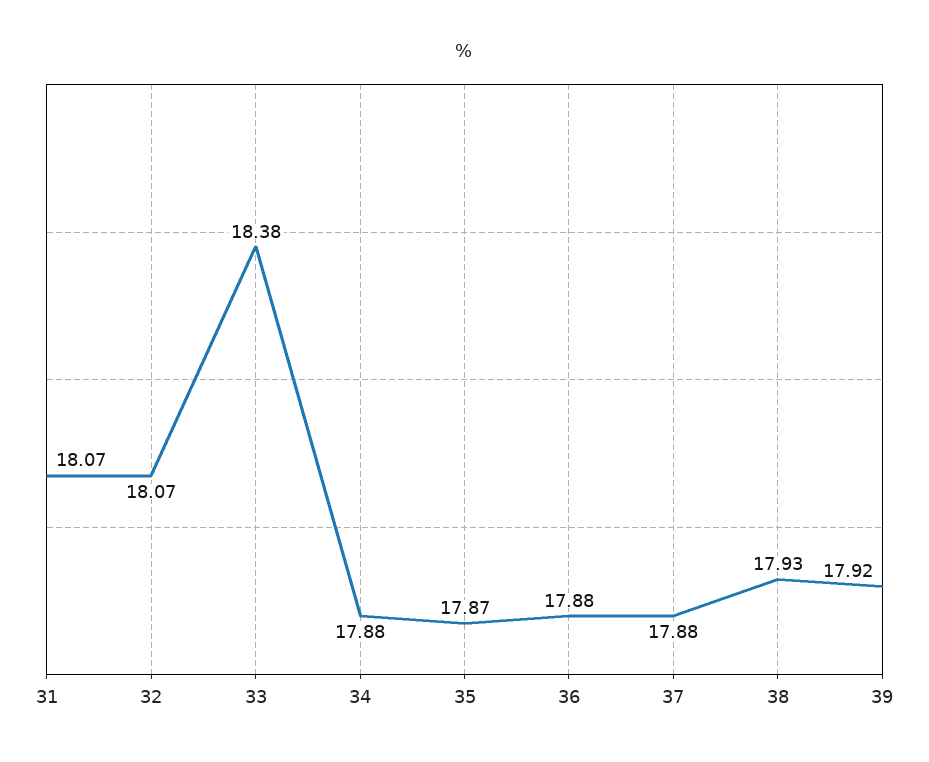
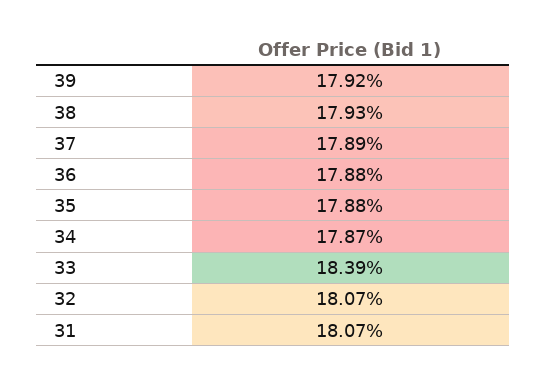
33: 18.38 -> 18.39
34: 17.88 -> 17.87
35: 17.87 -> 17.88
37: 17.88 -> 17.89

